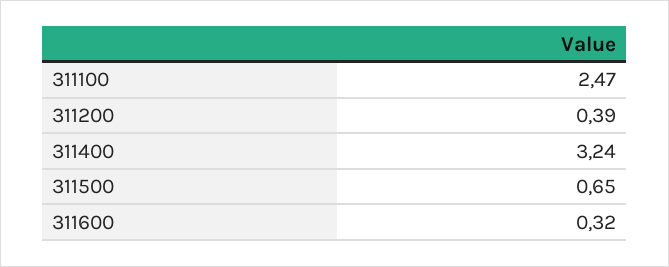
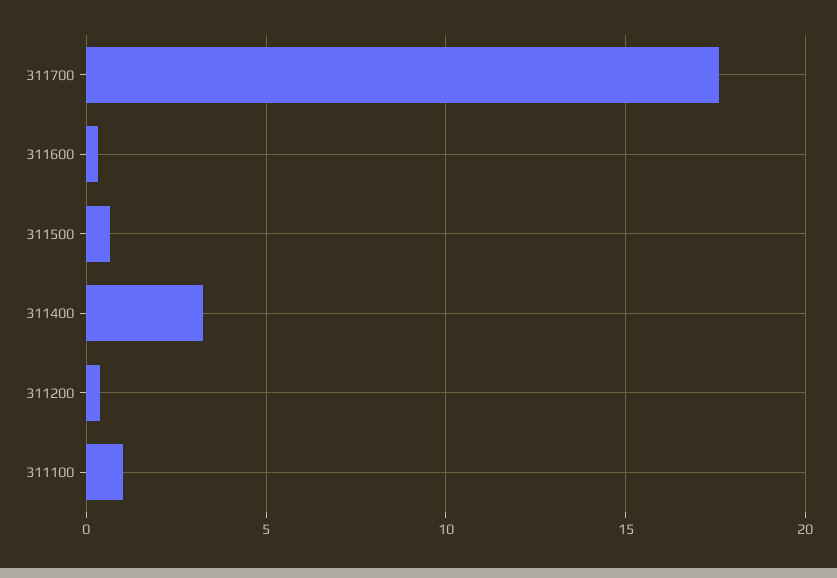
311100: 2.47 -> 1
311700: none -> 17.5

